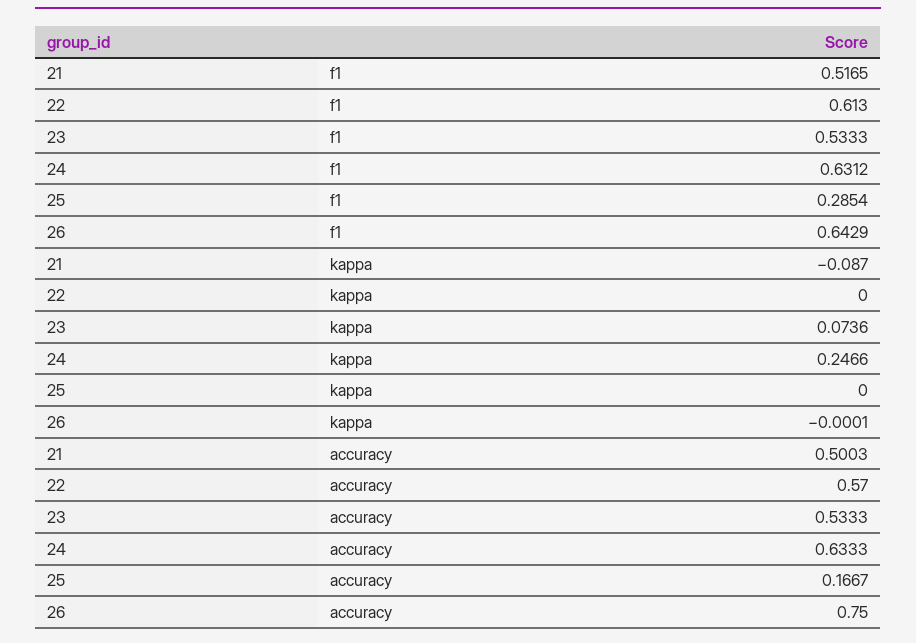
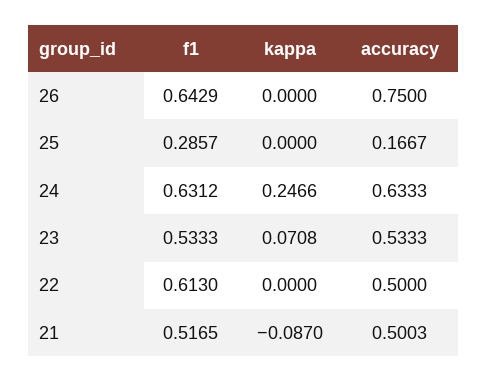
25, f1: 0.2854 -> 0.2857
23, kappa: 0.0736 -> 0.0708
26, kappa: -0.0001 -> 0
22, accuracy: 0.57 -> 0.5

